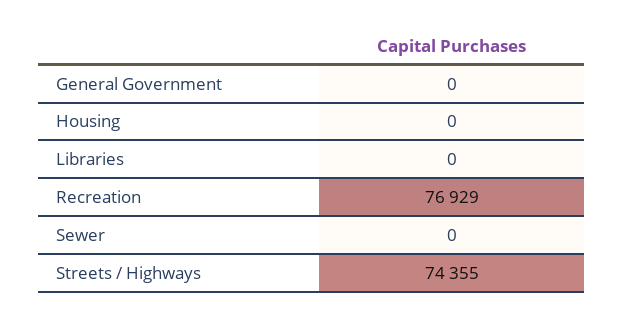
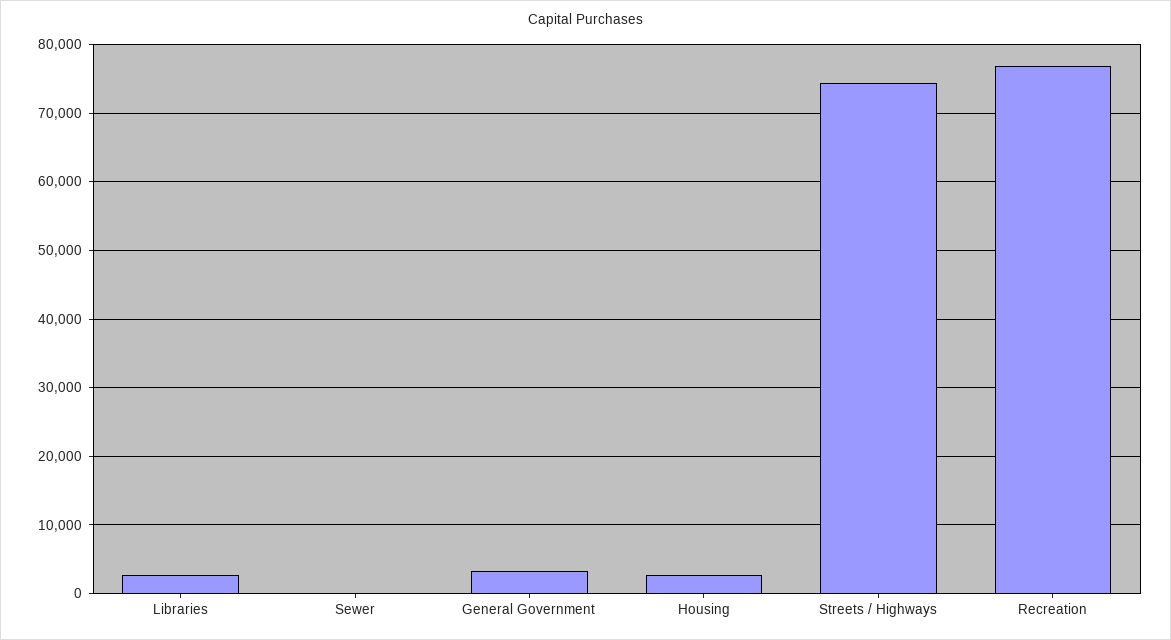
General Government: 0 -> 3000
Housing: 0 -> 3000
Libraries: 0 -> 3000

